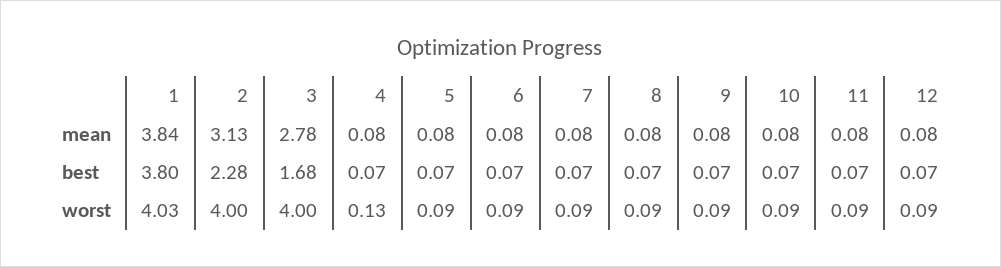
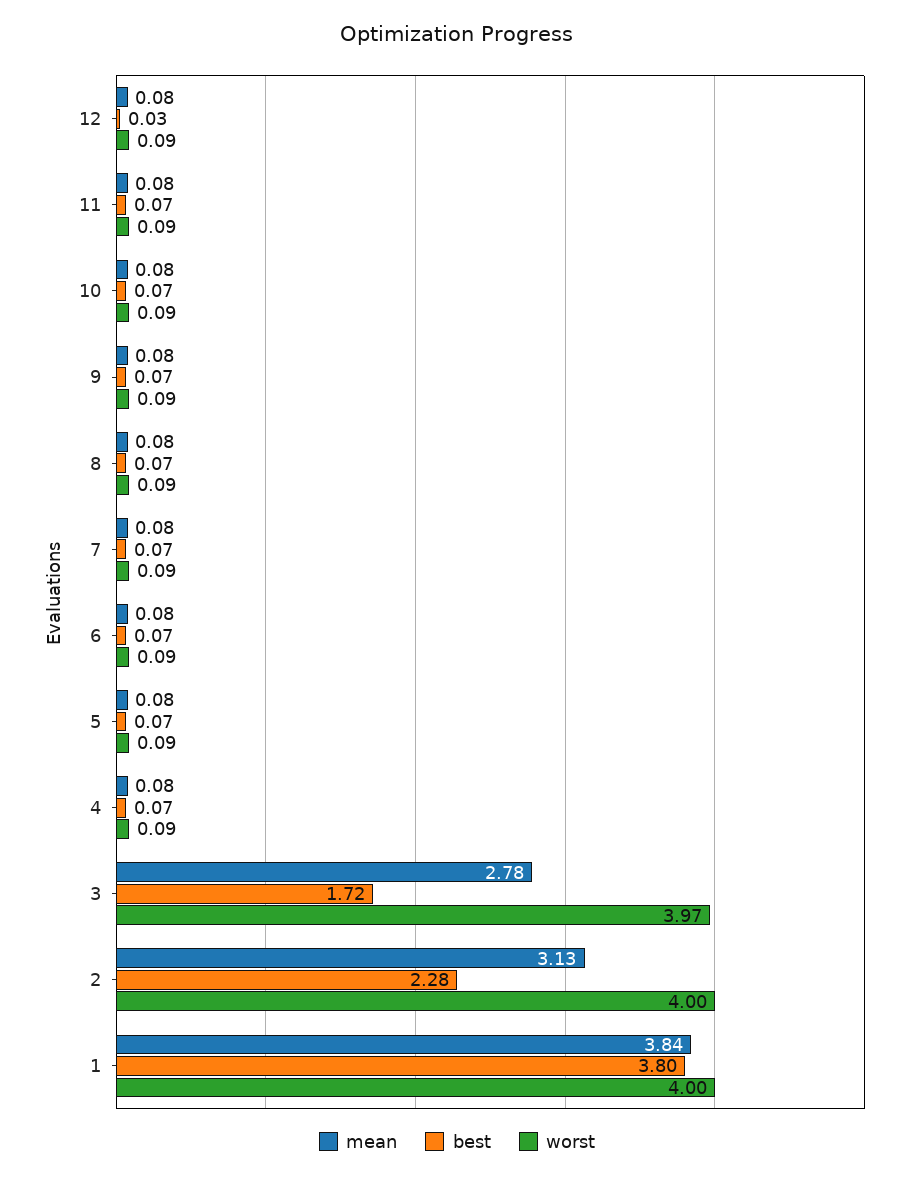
best, 3: 1.68 -> 1.72
best, 12: 0.07 -> 0.03
worst, 1: 4.03 -> 4
worst, 3: 4 -> 3.97
worst, 4: 0.13 -> 0.09

